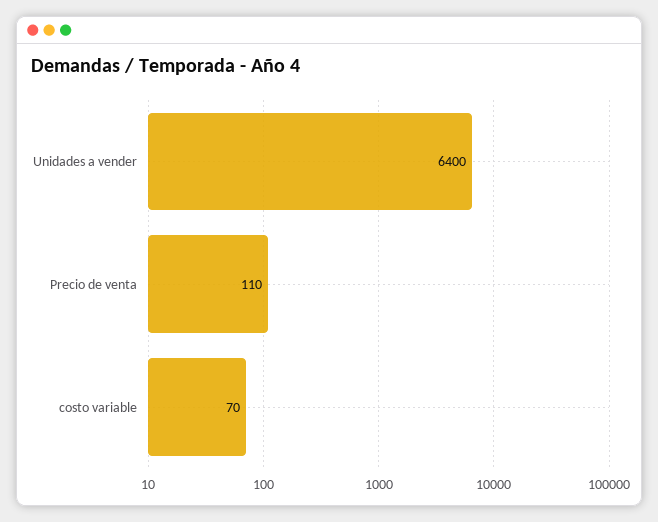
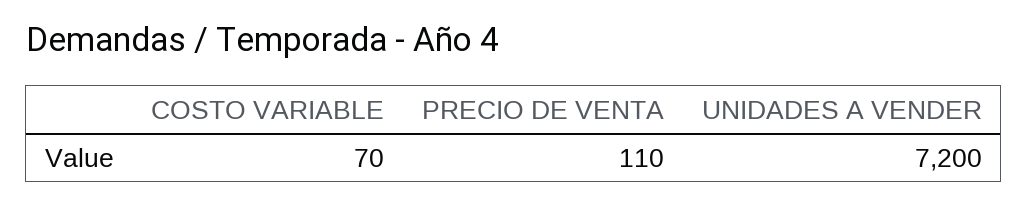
Unidades a vender: 6400 -> 7200

